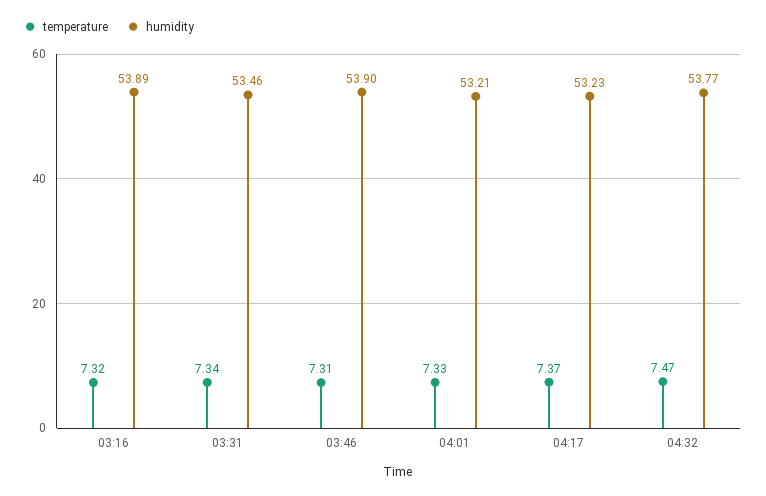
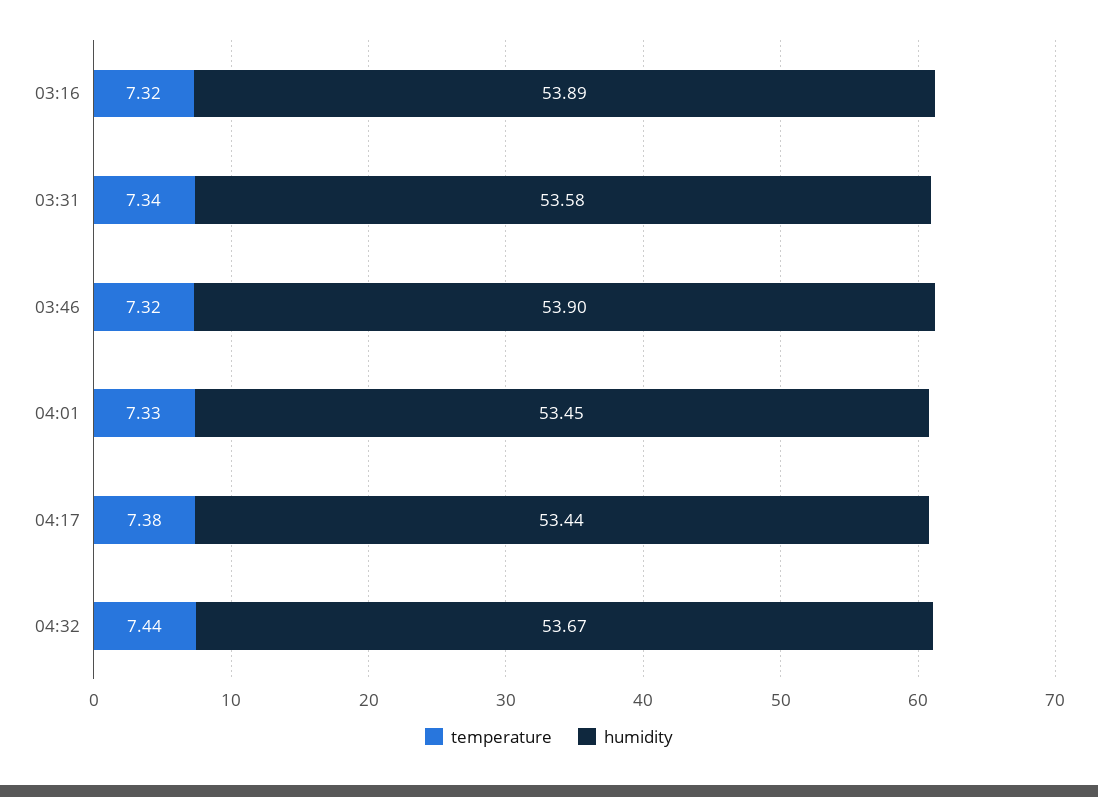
humidity, 03:31: 53.46 -> 53.58
temperature, 03:46: 7.31 -> 7.32
humidity, 04:01: 53.21 -> 53.45
temperature, 04:17: 7.37 -> 7.38
humidity, 04:17: 53.23 -> 53.44
temperature, 04:32: 7.47 -> 7.44
humidity, 04:32: 53.77 -> 53.67

